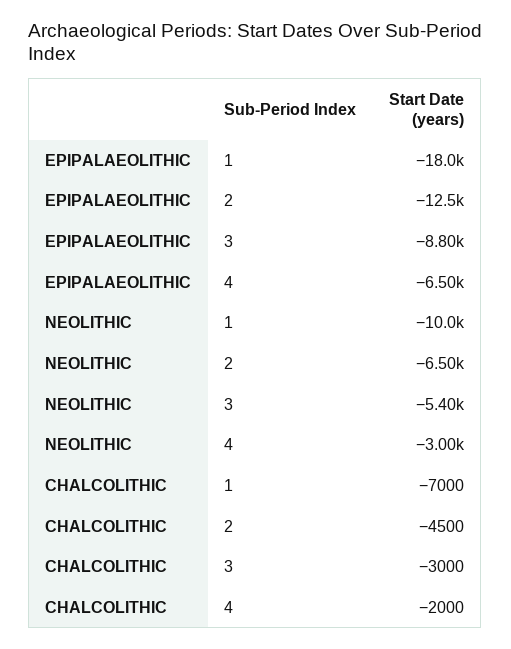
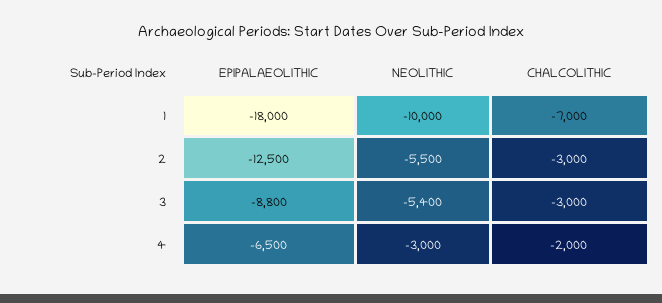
NEOLITHIC, 2: -6500 -> -5500
CHALCOLITHIC, 2: -4500 -> -3000

